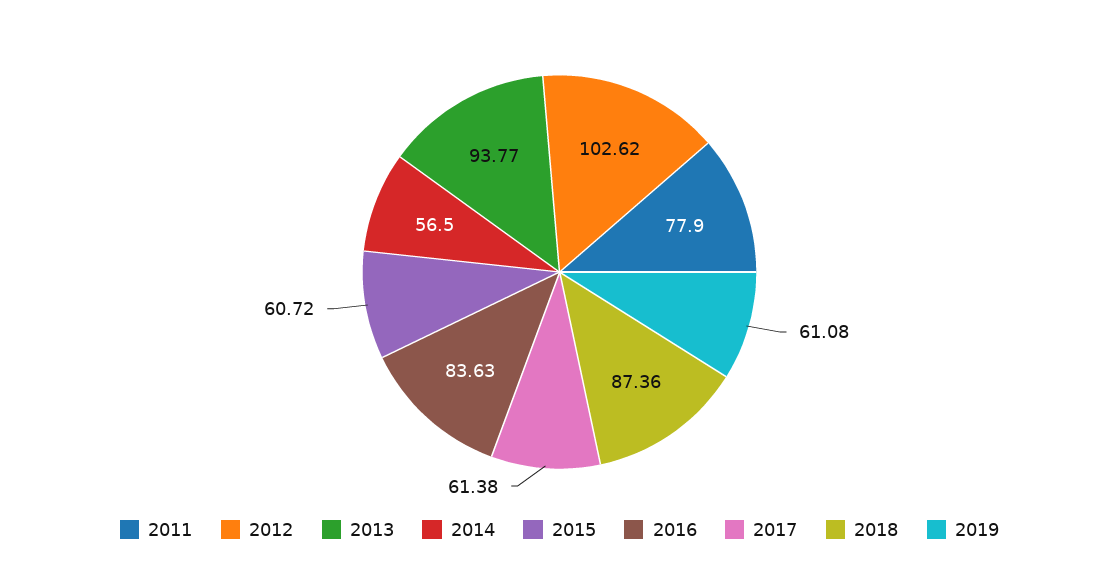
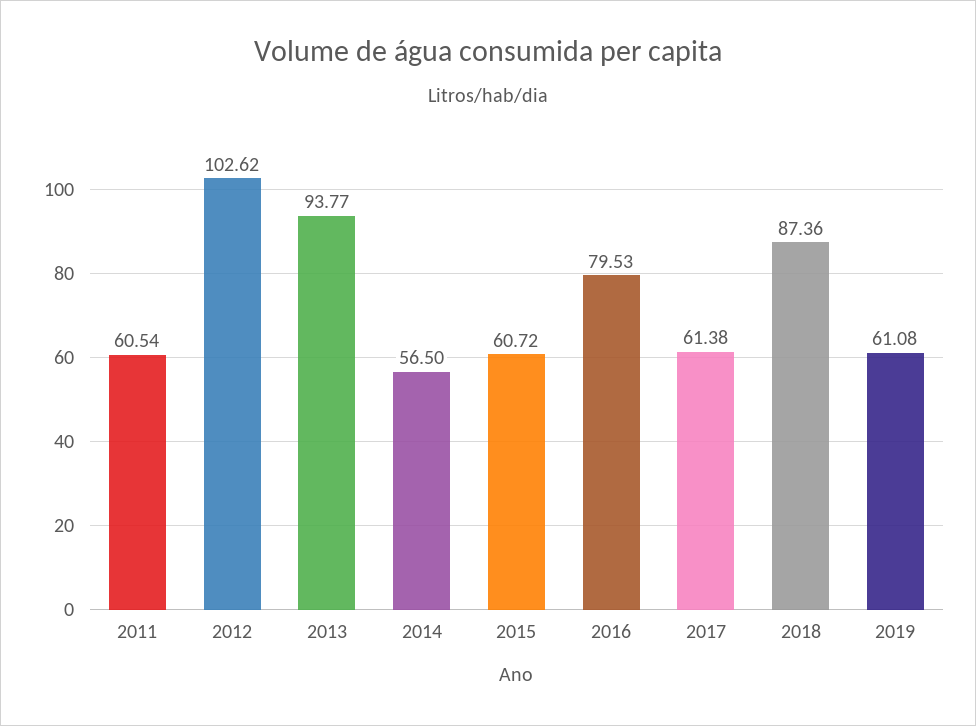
2011: 77.9 -> 60.54
2016: 83.63 -> 79.53

